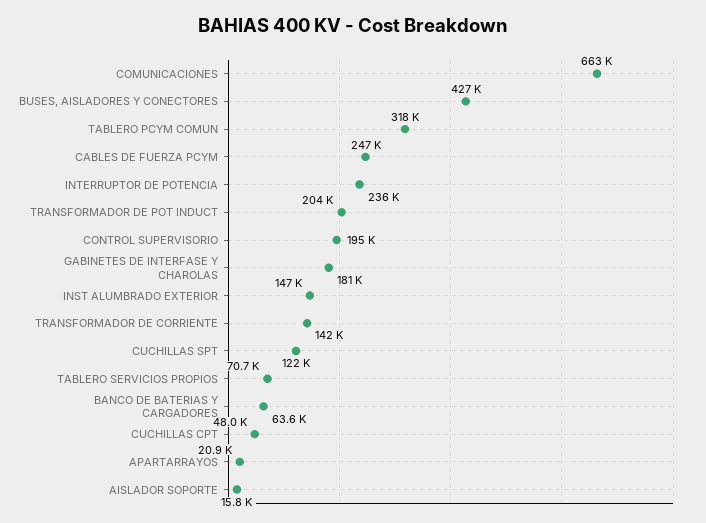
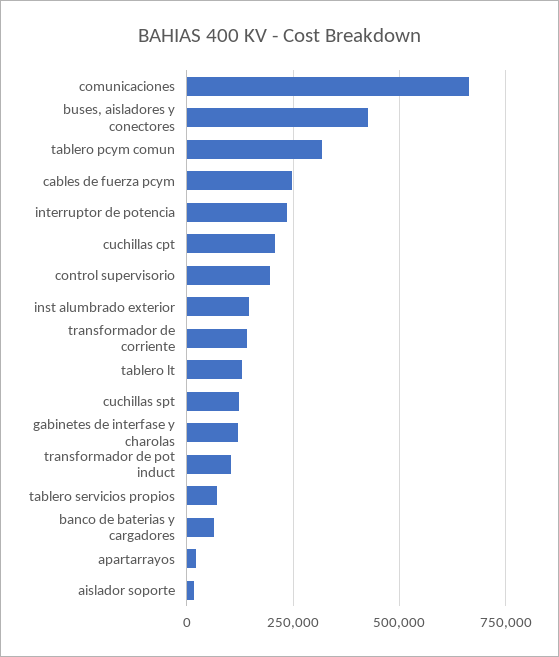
TRANSFORMADOR DE POT INDUCT: 204000 -> 100000
GABINETES DE INTERFASE Y CHAROLAS: 181000 -> 125000
CUCHILLAS CPT: 48000 -> 200000
tablero lt: none -> 125000

